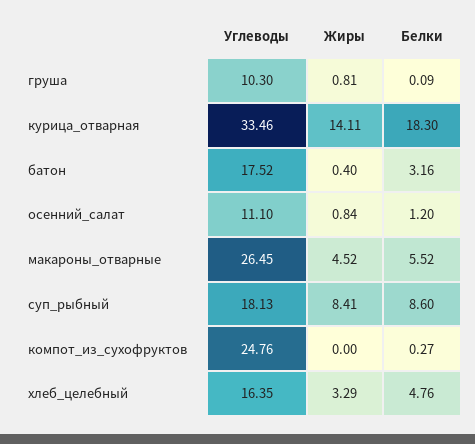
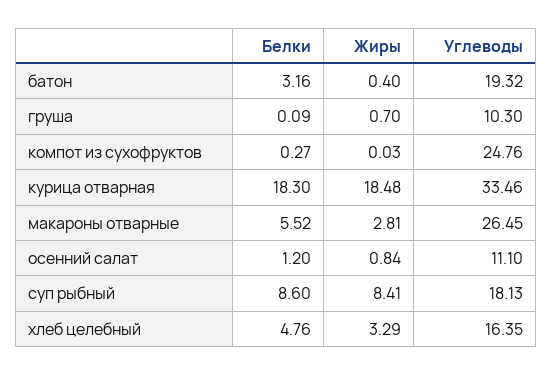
Жиры, груша: 0.81 -> 0.7
Жиры, курица_отварная: 14.11 -> 18.48
Углеводы, батон: 17.52 -> 19.32
Жиры, макароны_отварные: 4.52 -> 2.81
Жиры, компот_из_сухофруктов: 0 -> 0.03

